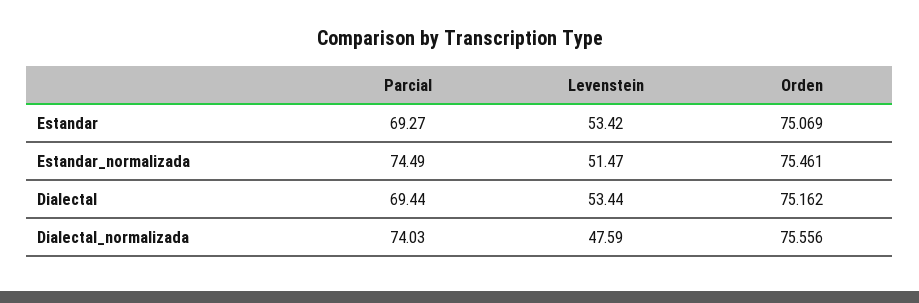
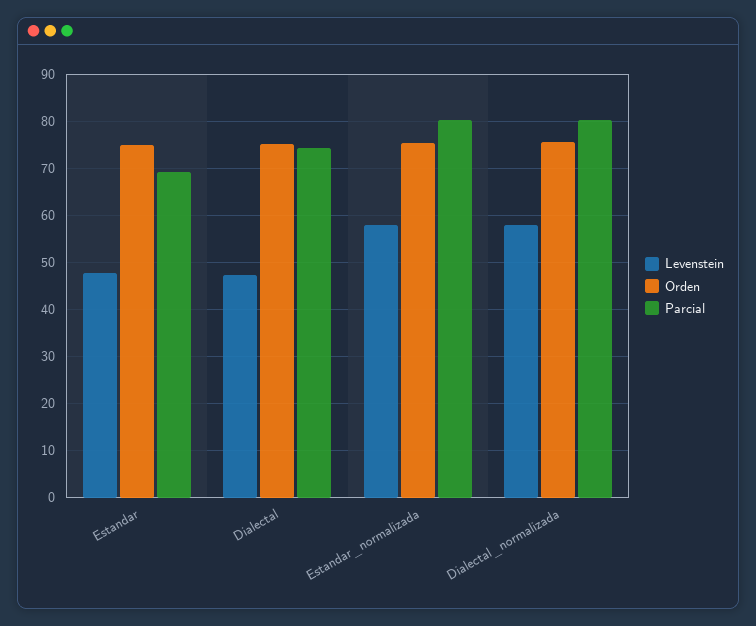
Levenstein, Estandar: 53.42 -> 48
Parcial, Estandar_normalizada: 74.49 -> 80
Levenstein, Estandar_normalizada: 51.47 -> 58
Parcial, Dialectal: 69.44 -> 74
Levenstein, Dialectal: 53.44 -> 48
Parcial, Dialectal_normalizada: 74.03 -> 80
Levenstein, Dialectal_normalizada: 47.59 -> 58

